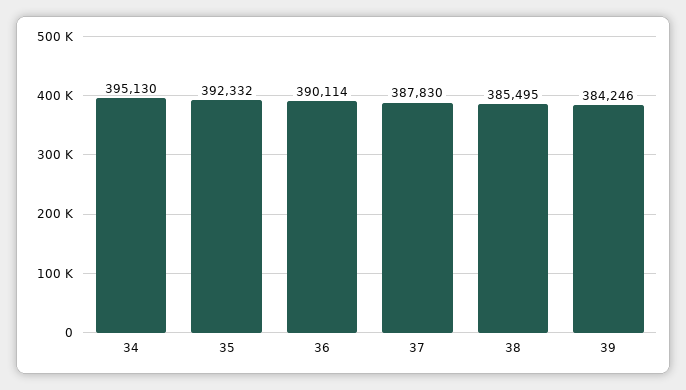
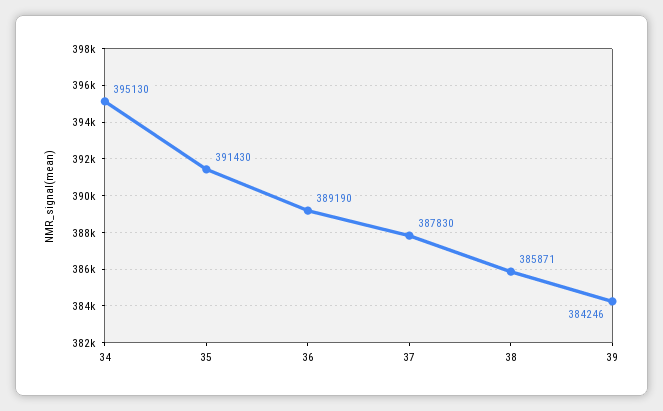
35: 392332 -> 391430
36: 390114 -> 389190
38: 385495 -> 385871

